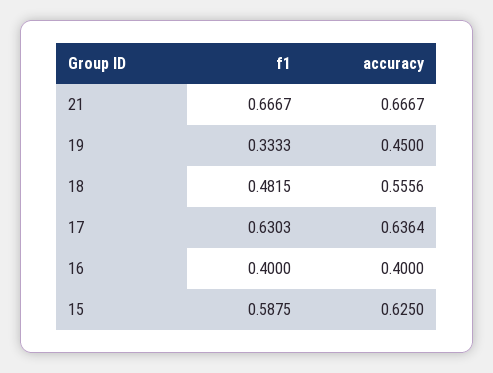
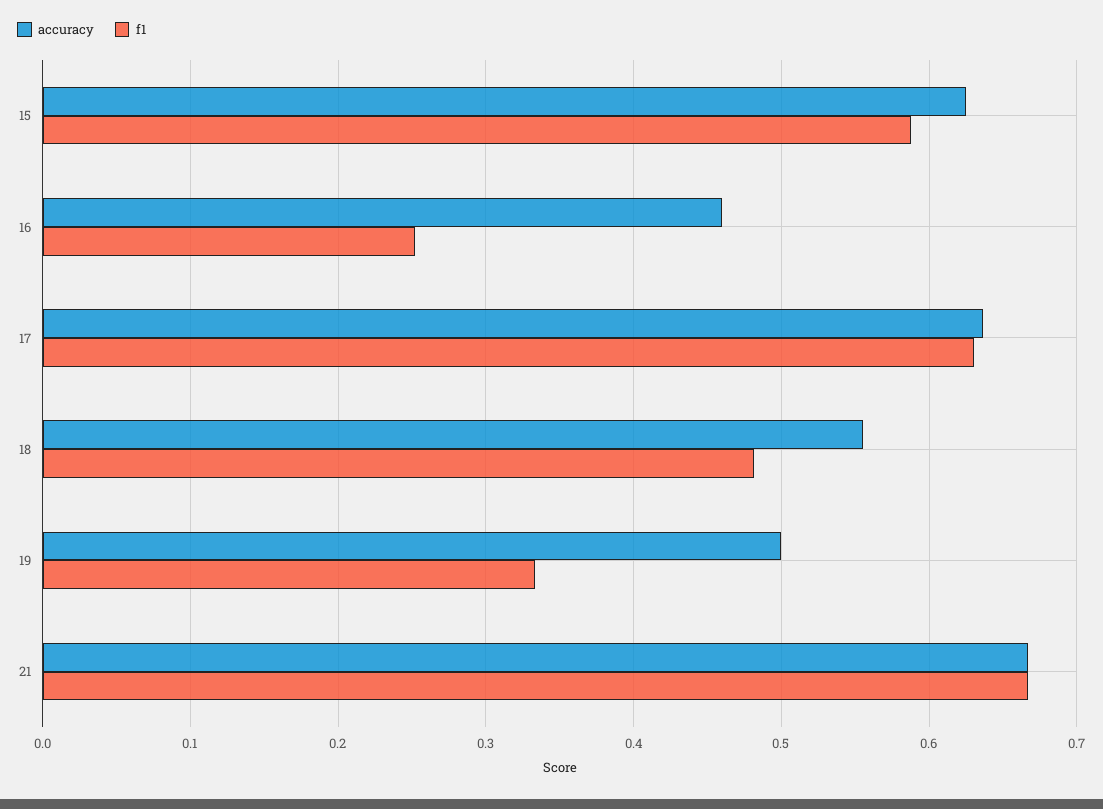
accuracy, 19: 0.45 -> 0.5
f1, 16: 0.4 -> 0.25
accuracy, 16: 0.4 -> 0.46

